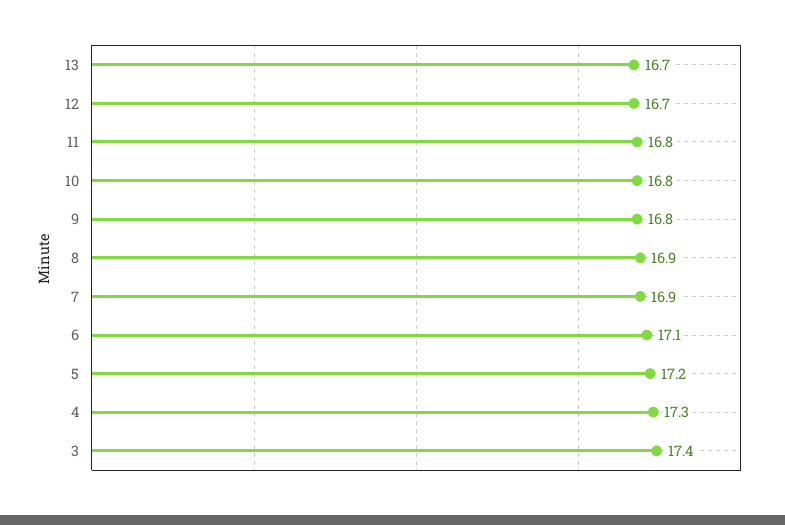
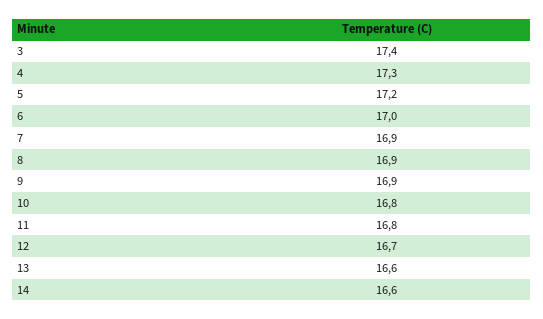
13: 16.7 -> 16.6
9: 16.8 -> 16.9
6: 17.1 -> 17
14: none -> 16.6

